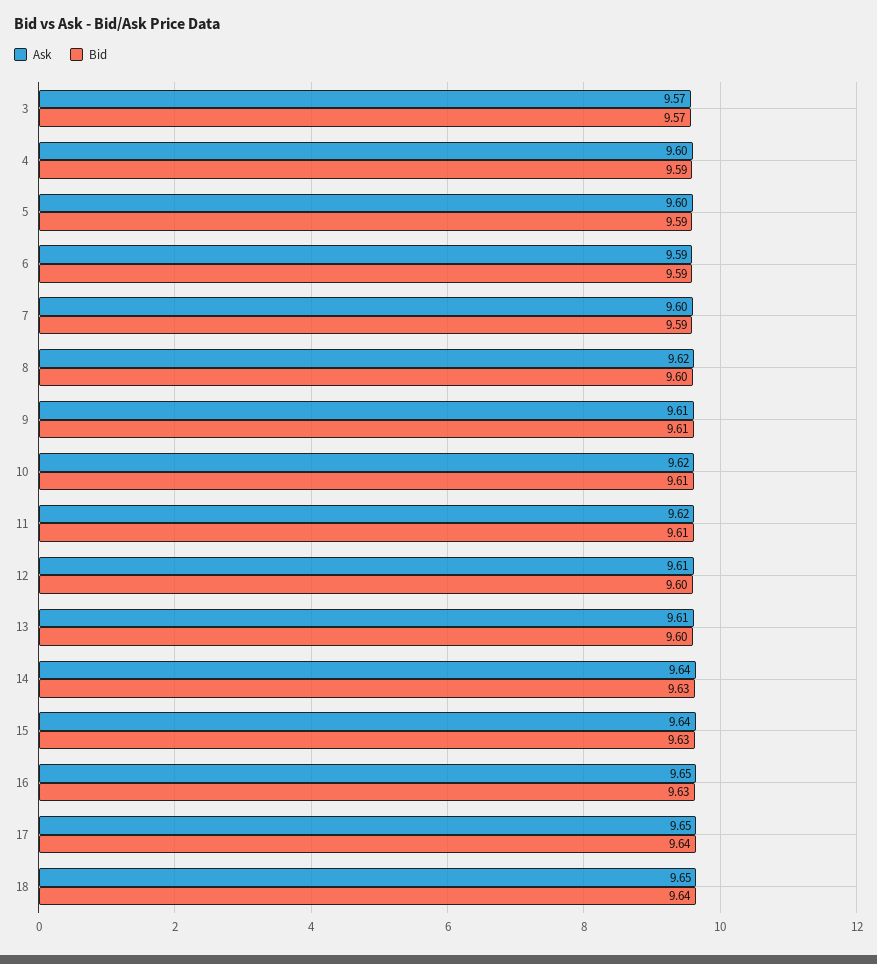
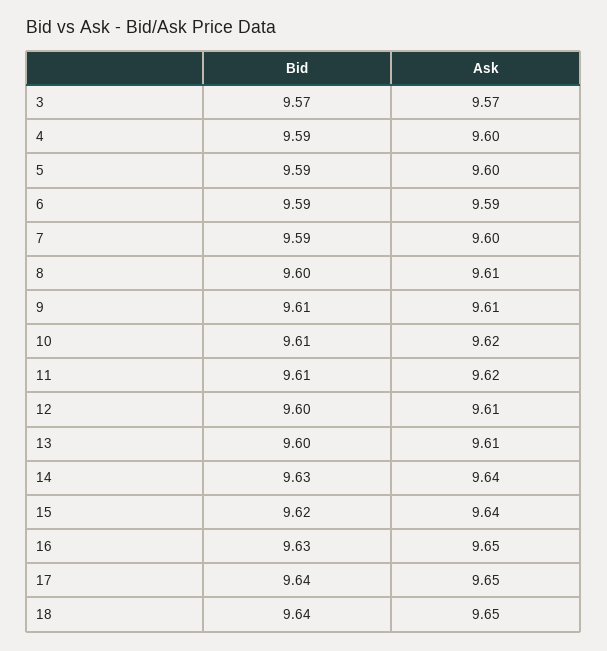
Ask, 8: 9.62 -> 9.61
Bid, 15: 9.63 -> 9.62

